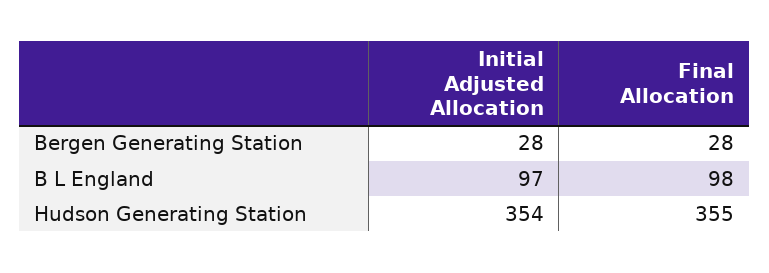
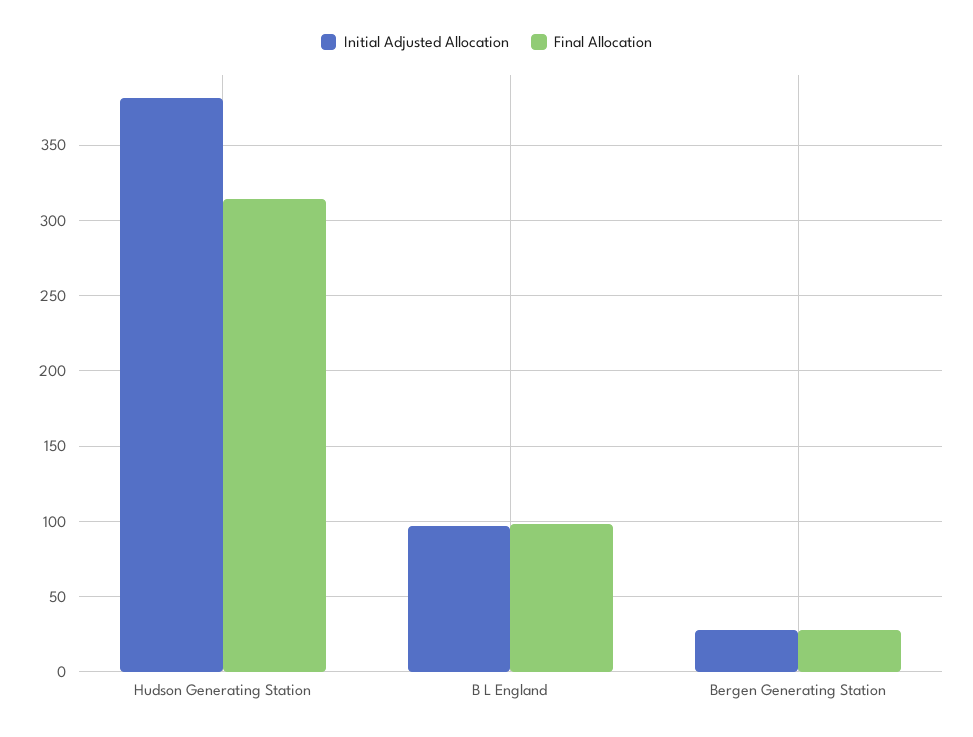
Initial Adjusted Allocation, Hudson Generating Station: 354 -> 380
Final Allocation, Hudson Generating Station: 355 -> 315

